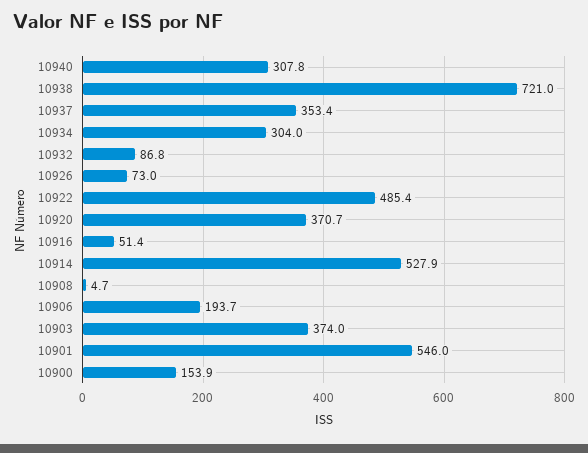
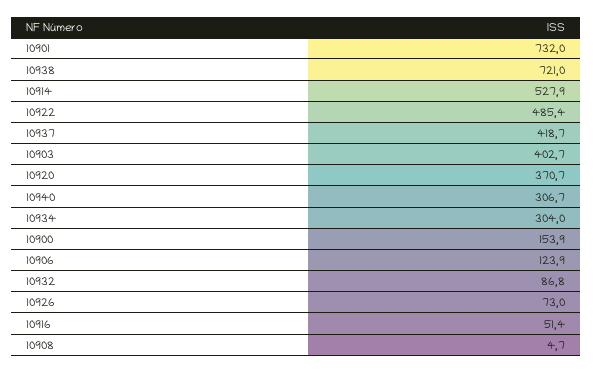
10940: 307.8 -> 306.7
10937: 353.4 -> 418.7
10906: 193.7 -> 123.9
10903: 374 -> 402.7
10901: 546 -> 732

